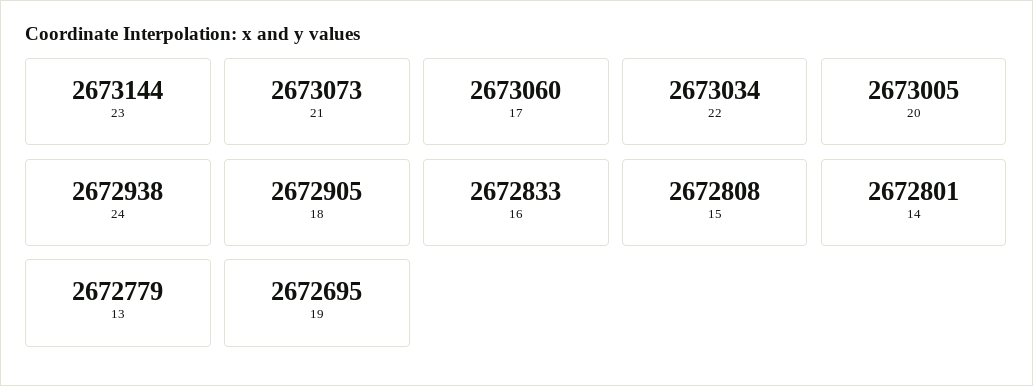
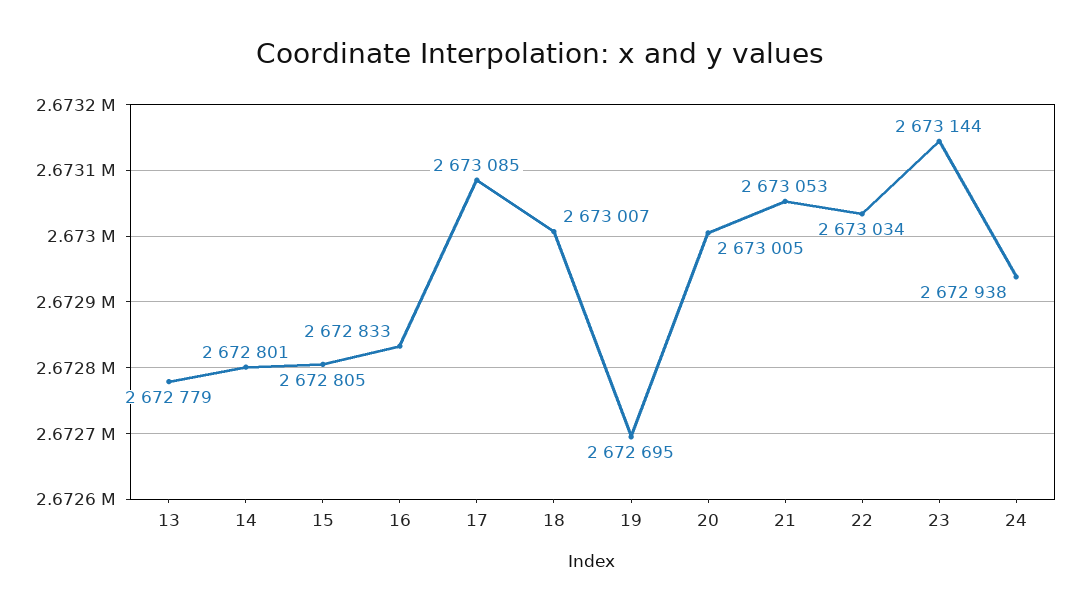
21: 2673073 -> 2673053
17: 2673060 -> 2673085
18: 2672905 -> 2673007
15: 2672808 -> 2672805

